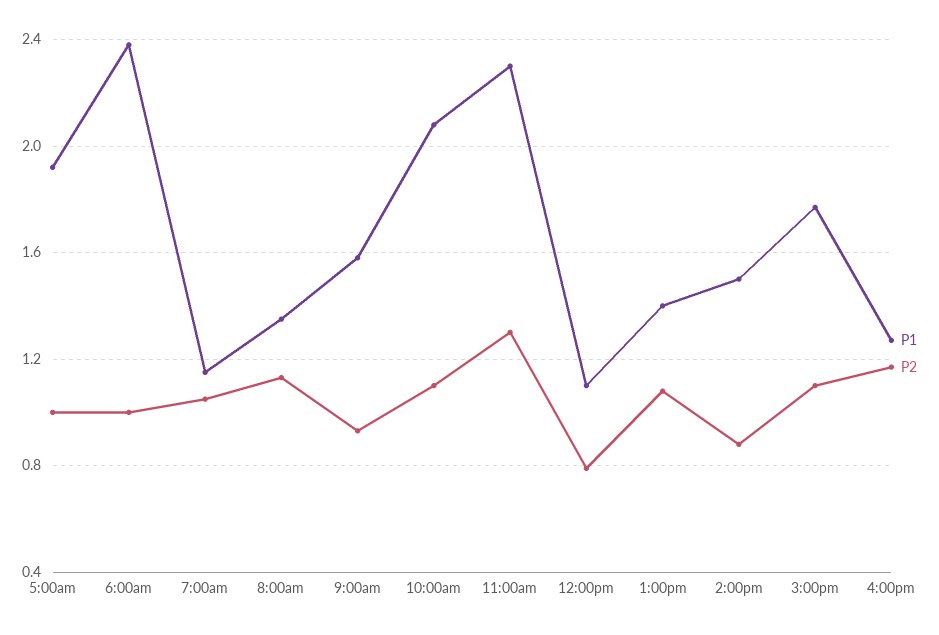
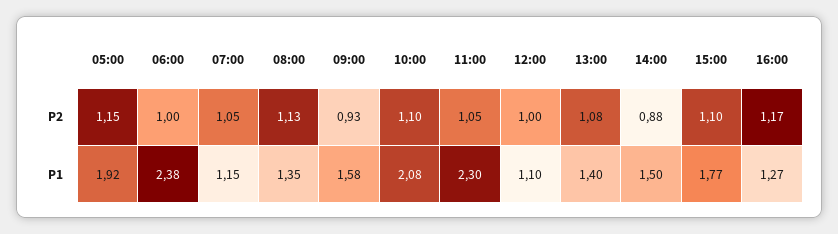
P2, 5:00am: 1 -> 1.15
P2, 11:00am: 1.3 -> 1.05
P2, 12:00pm: 0.8 -> 1

